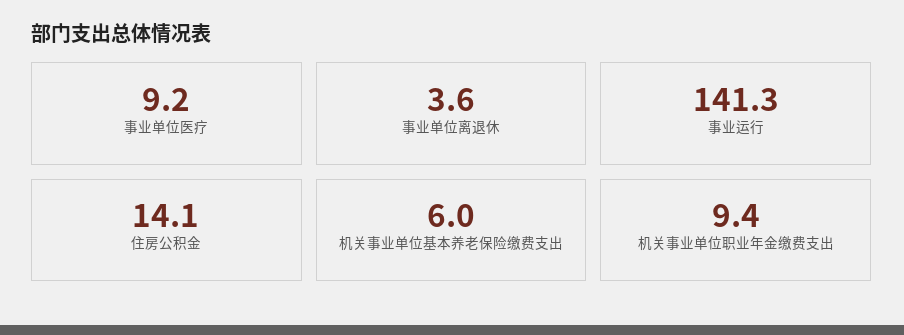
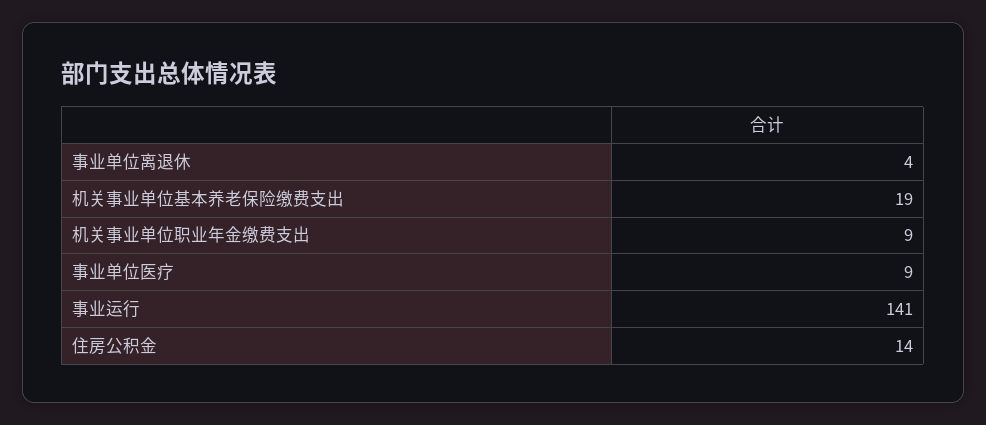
机关事业单位基本养老保险缴费支出: 6 -> 19

